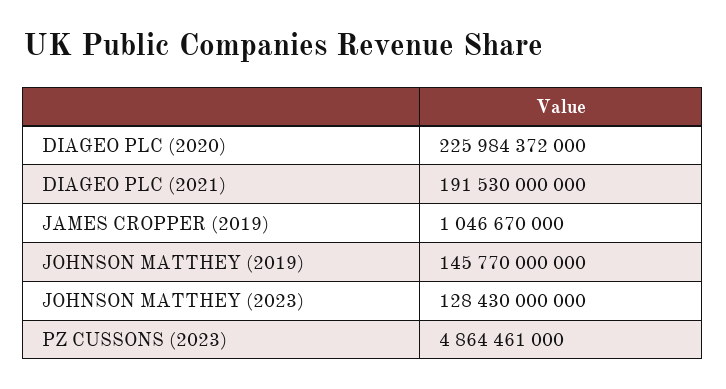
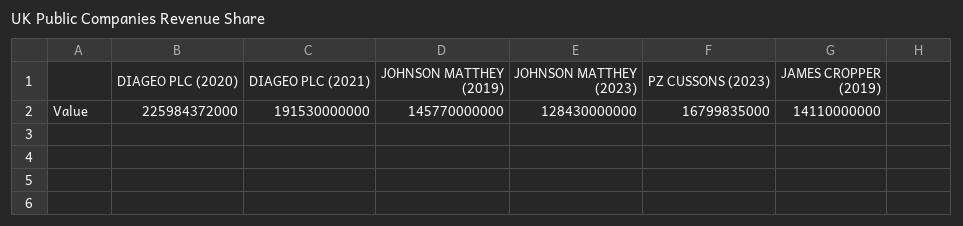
JAMES CROPPER (2019): 1046670000 -> 14110000000
PZ CUSSONS (2023): 4864461000 -> 16799835000

